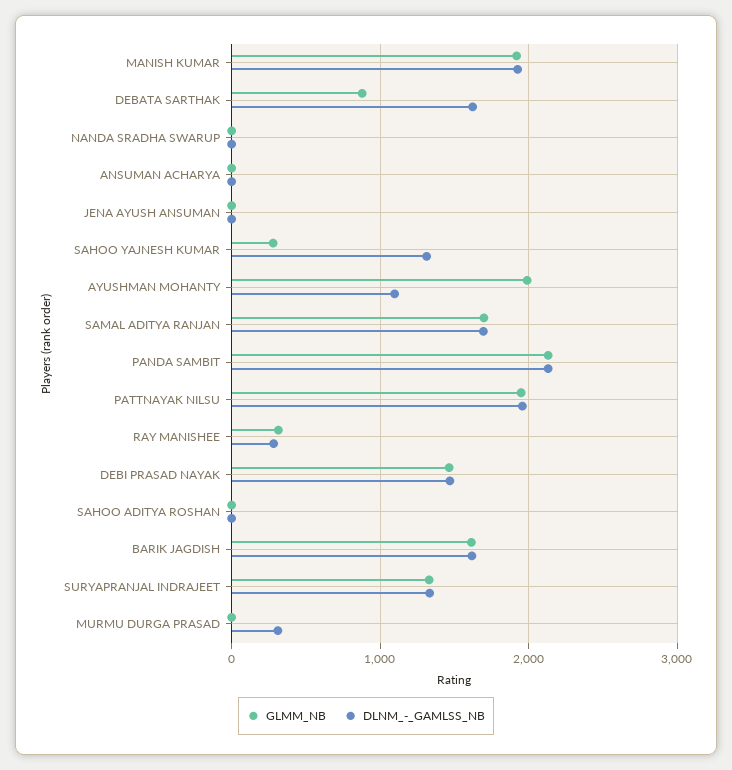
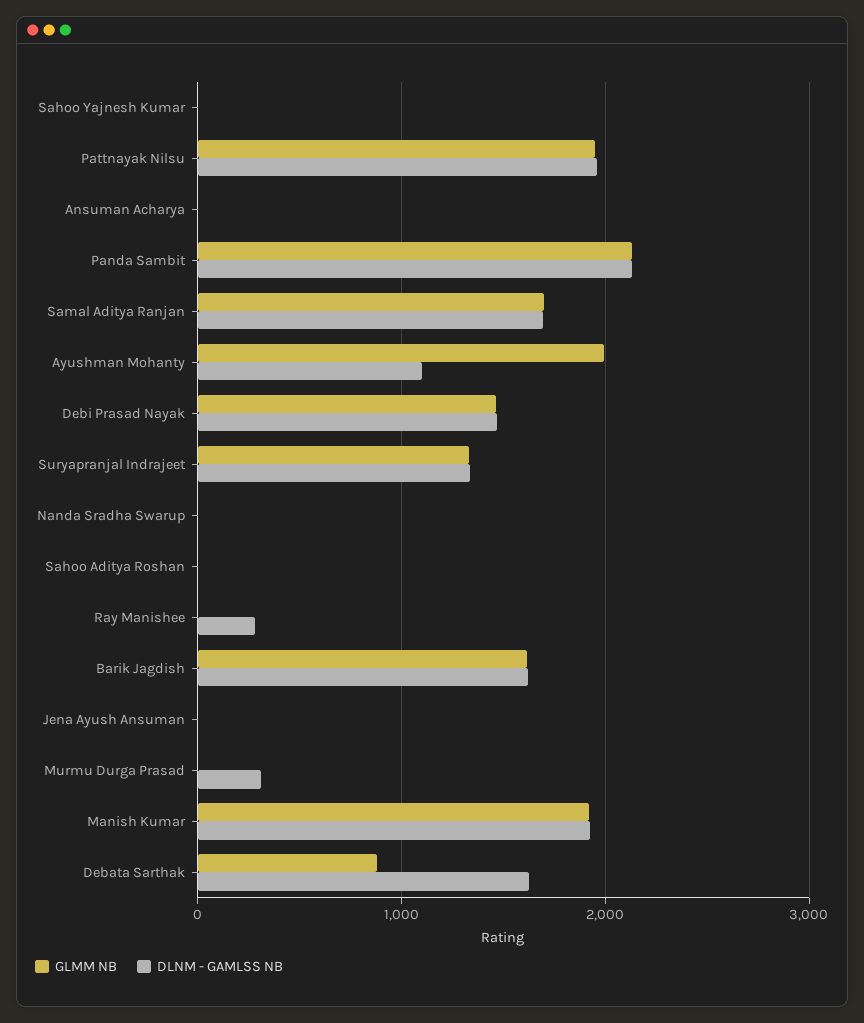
GLMM_NB, SAHOO YAJNESH KUMAR: 300 -> 0
DLNM_-_GAMLSS_NB, SAHOO YAJNESH KUMAR: 1300 -> 0
GLMM_NB, RAY MANISHEE: 300 -> 0

